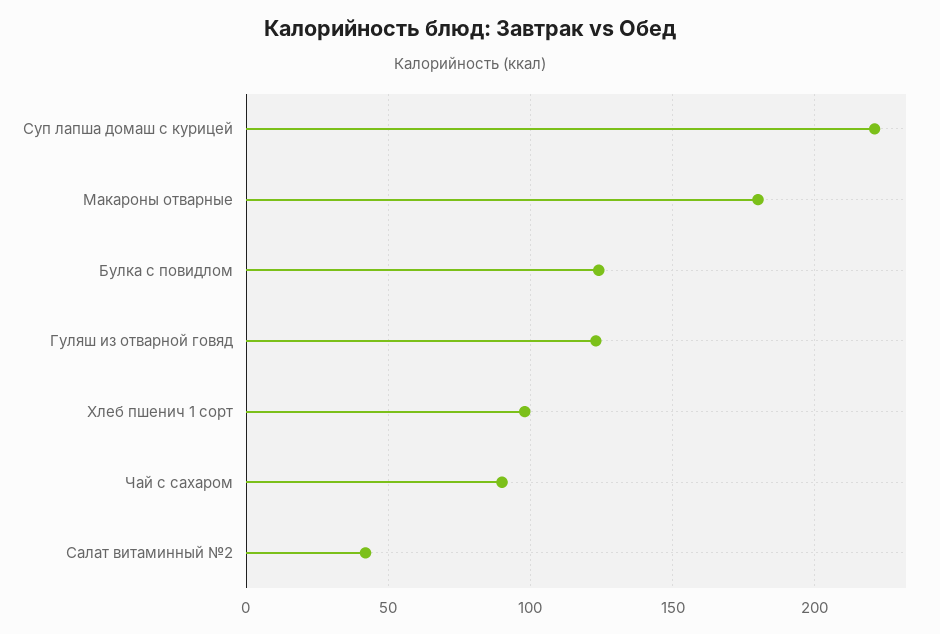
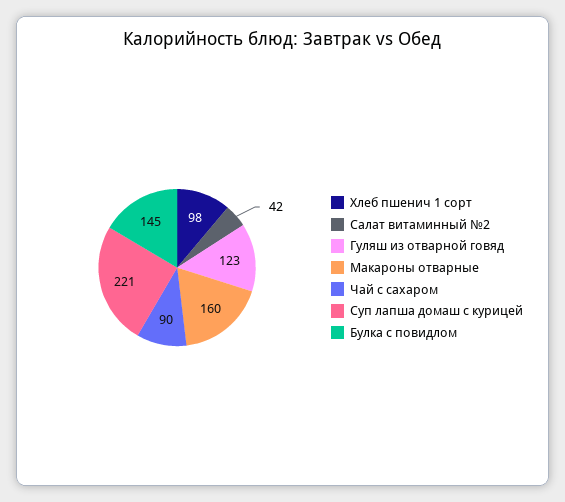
Макароны отварные: 180 -> 160
Булка с повидлом: 125 -> 145

